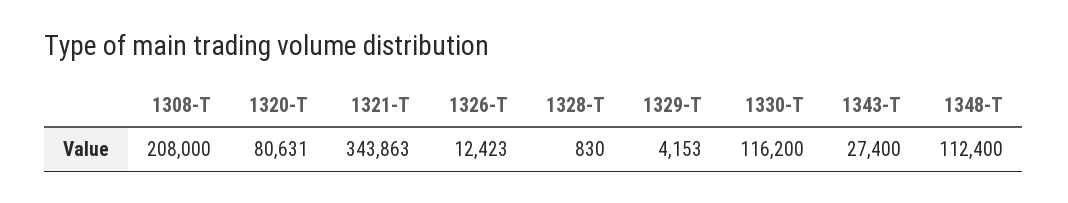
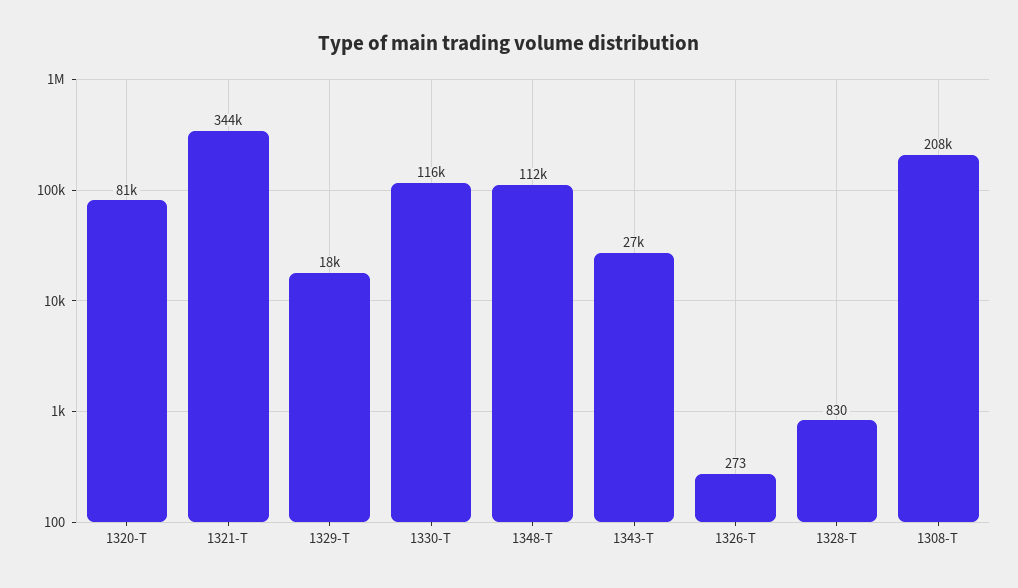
1326-T: 12423 -> 273
1329-T: 4153 -> 18000

